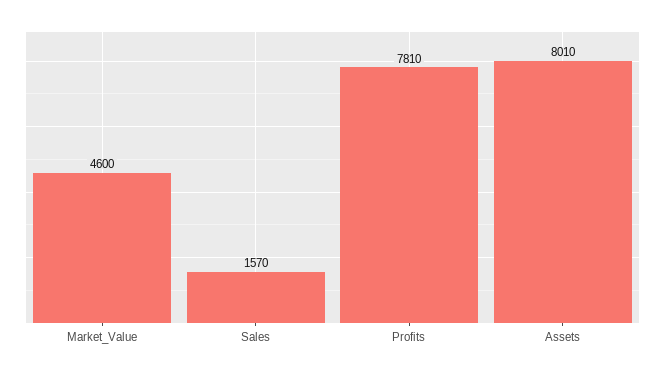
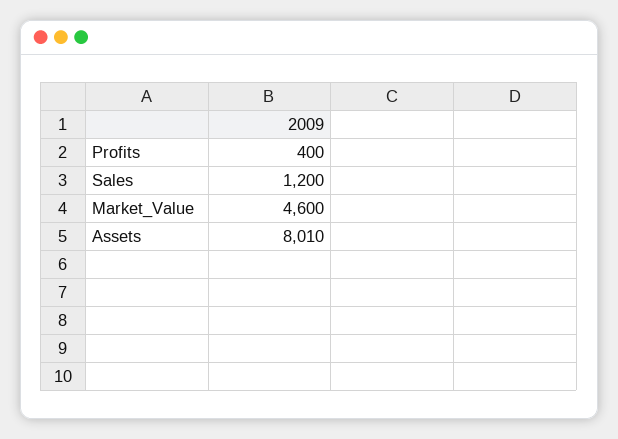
Sales: 1570 -> 1200
Profits: 7810 -> 400

